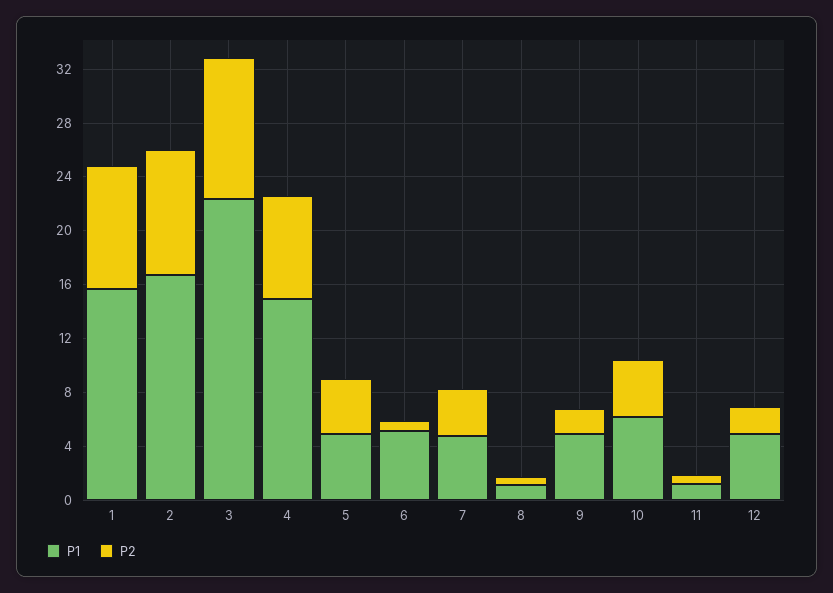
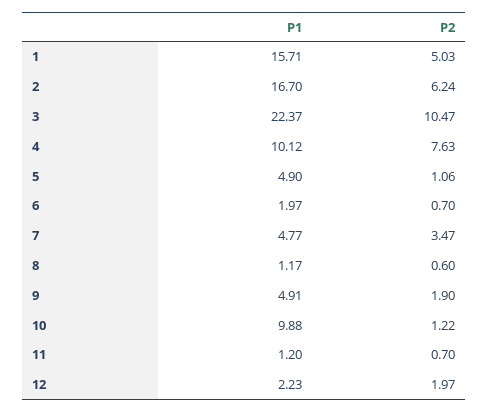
P2, 1: 9 -> 5.03
P2, 2: 9 -> 6.24
P1, 4: 15 -> 10.12
P2, 5: 4 -> 1.06
P1, 6: 5 -> 1.97
P1, 10: 6 -> 9.88
P2, 10: 4 -> 1.22
P1, 12: 5 -> 2.23

